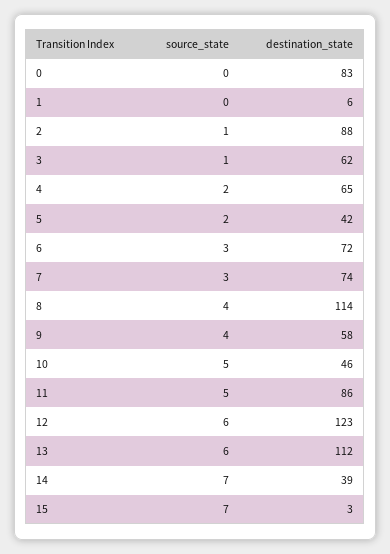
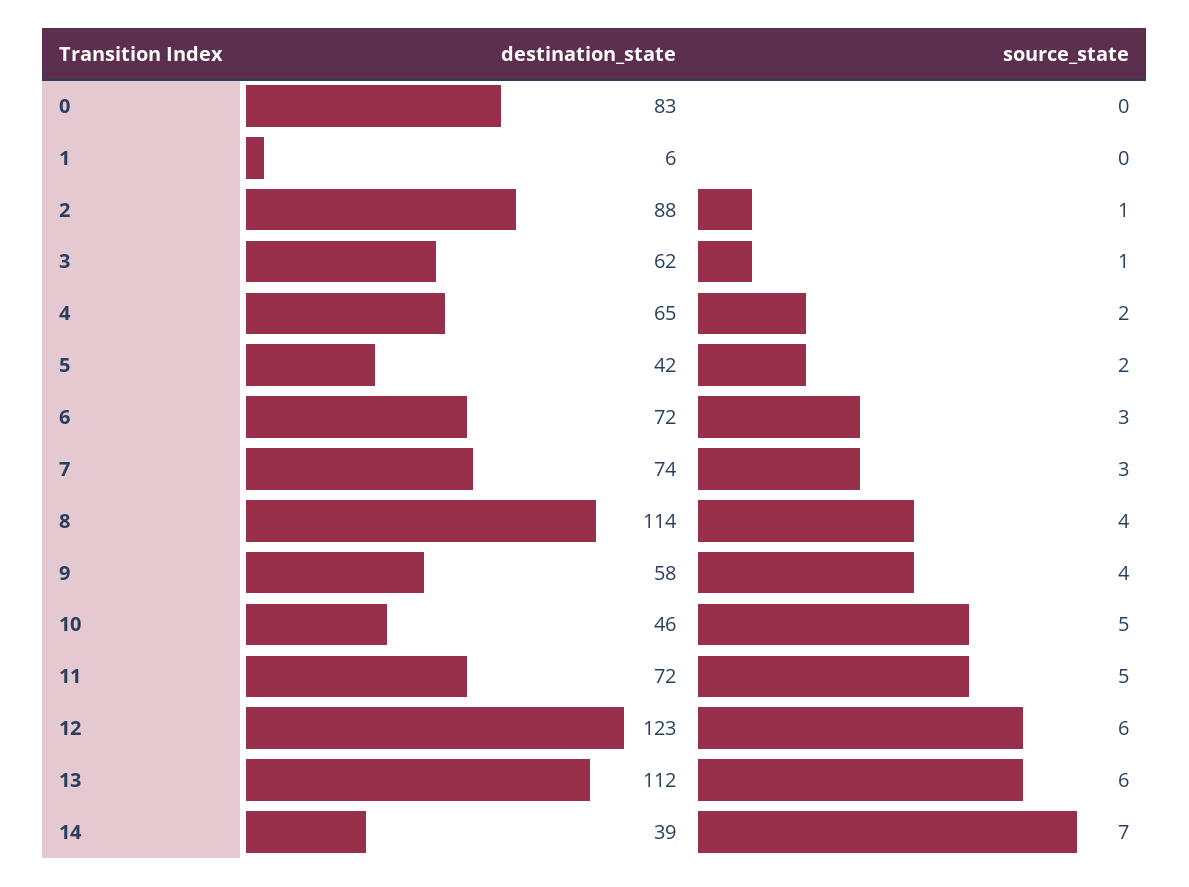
destination_state, 11: 86 -> 72
source_state, 15: 7 -> none
destination_state, 15: 3 -> none

